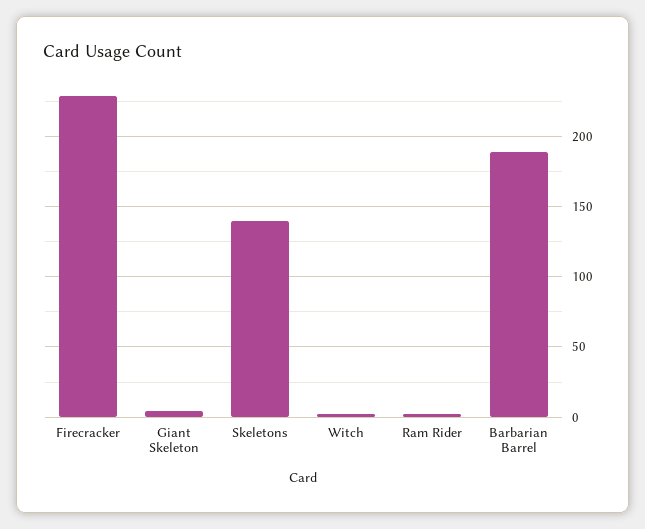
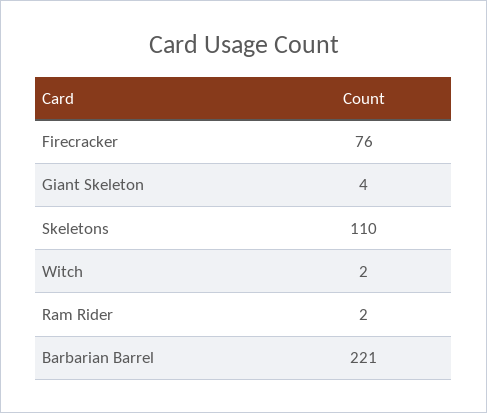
Firecracker: 230 -> 76
Skeletons: 140 -> 110
Barbarian Barrel: 190 -> 221

